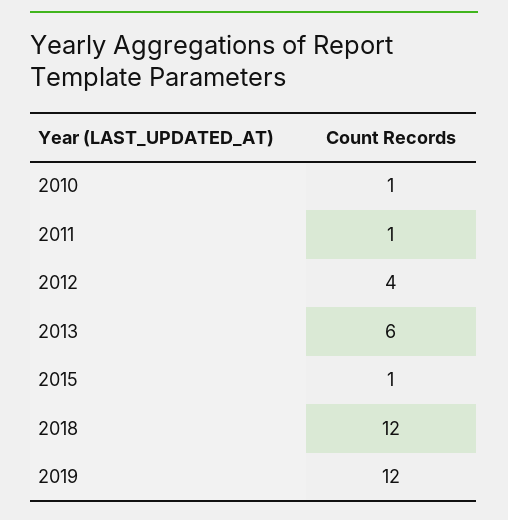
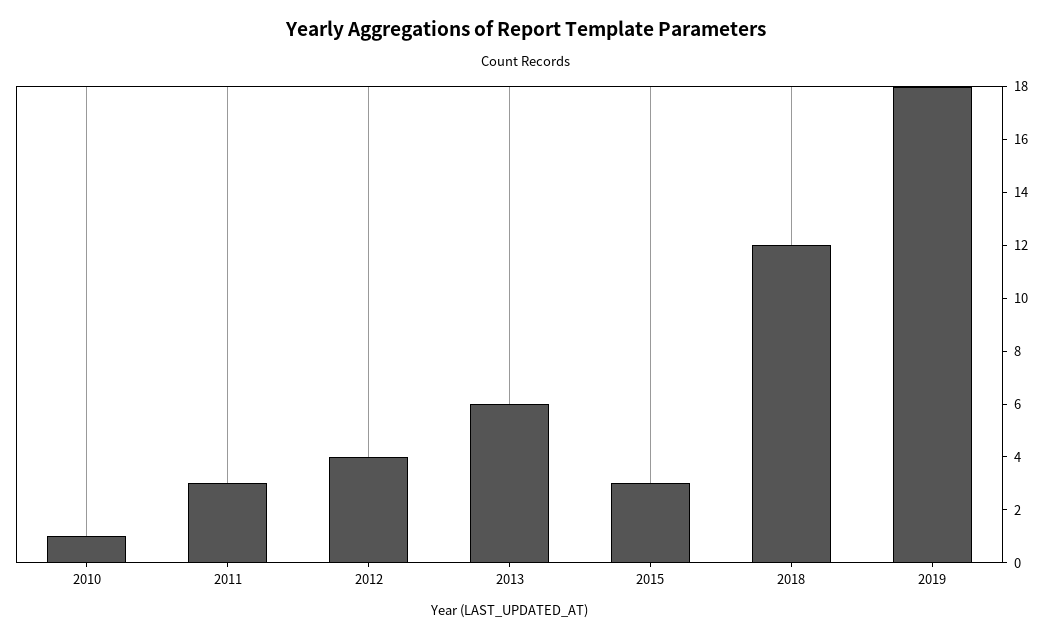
2011: 1 -> 3
2015: 1 -> 3
2019: 12 -> 18

